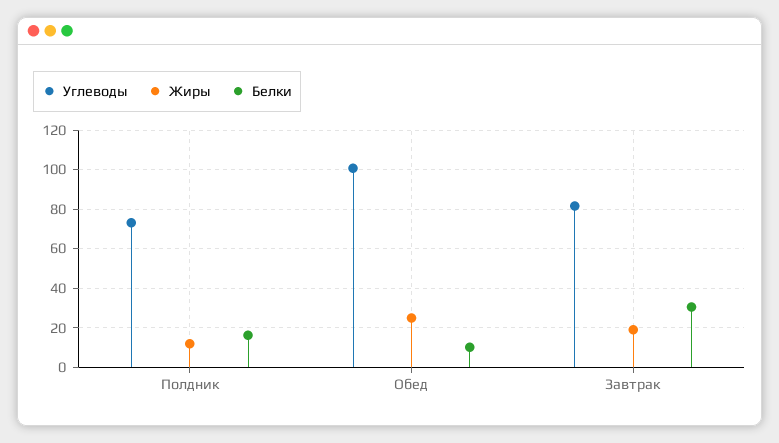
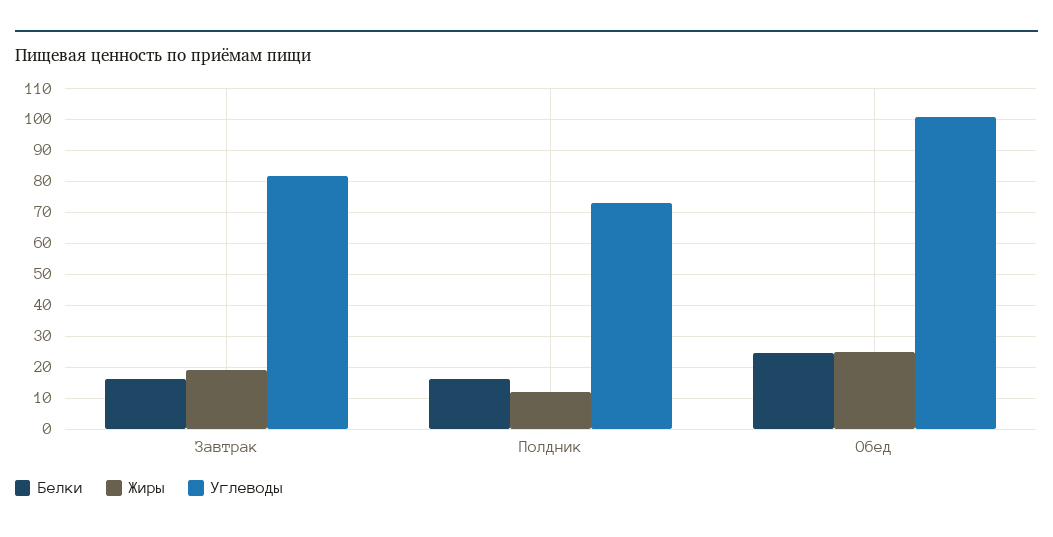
Белки, Обед: 10 -> 24
Белки, Завтрак: 30 -> 16

